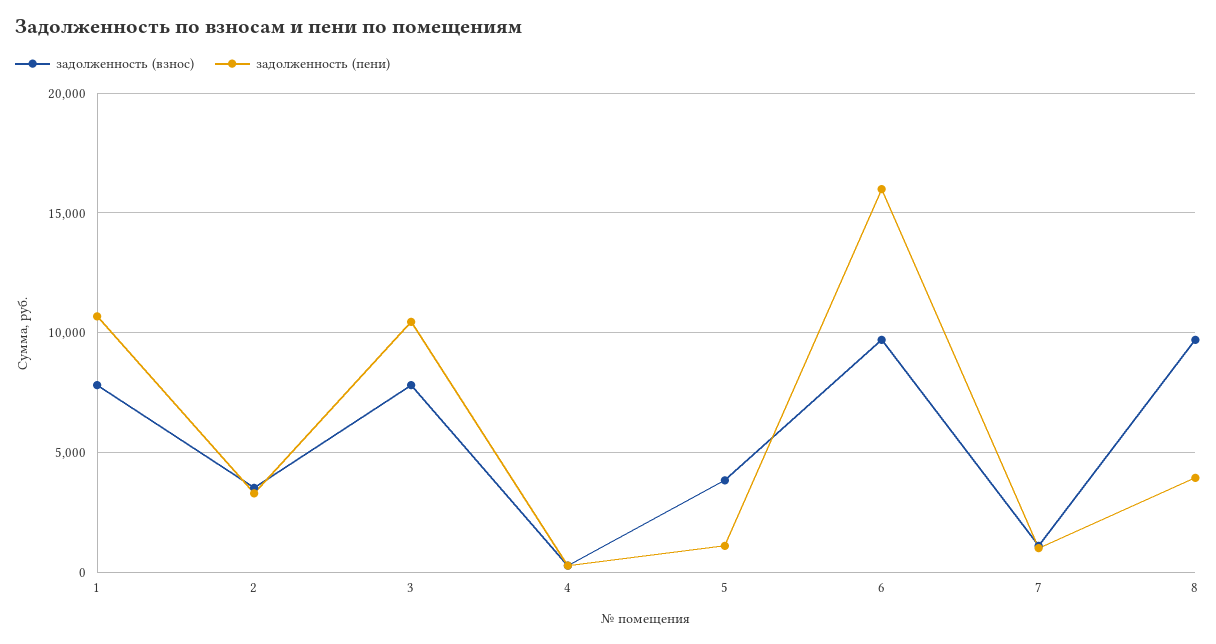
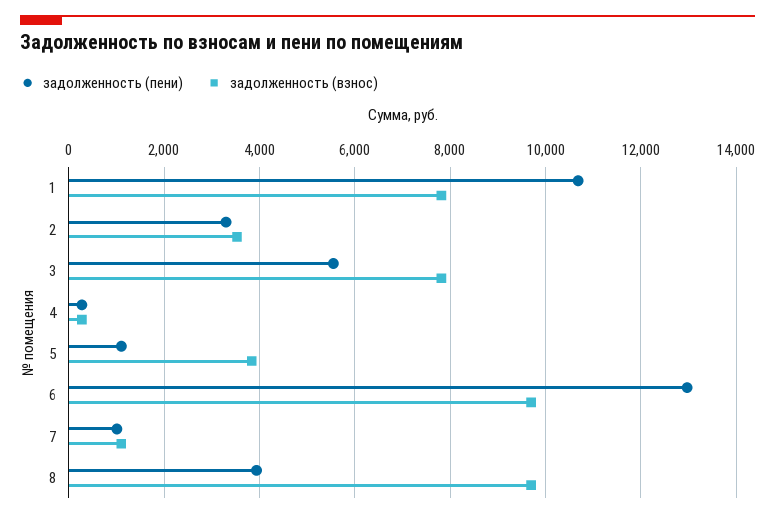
задолженность (пени), 3: 10500 -> 5600
задолженность (пени), 6: 16000 -> 13000

